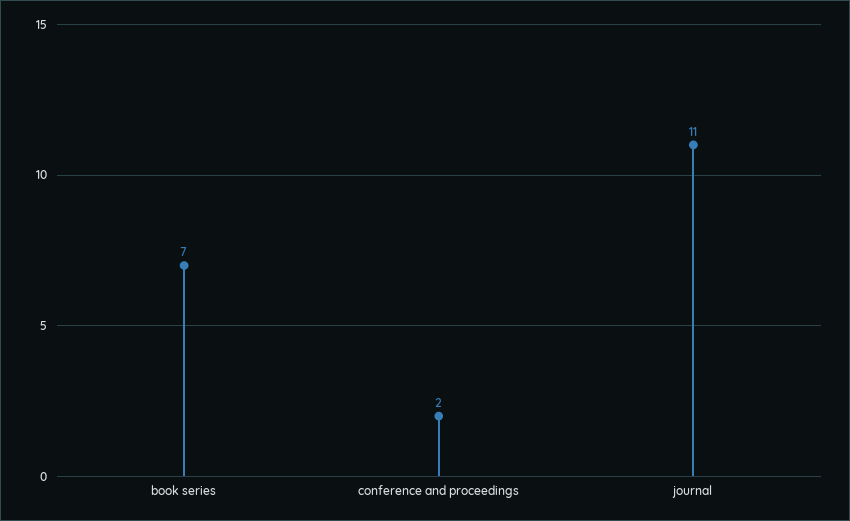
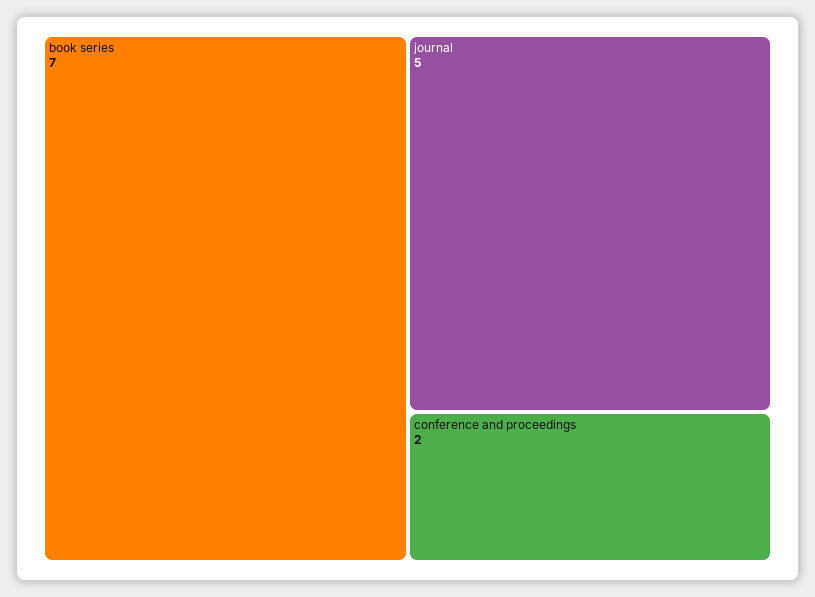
journal: 11 -> 5

